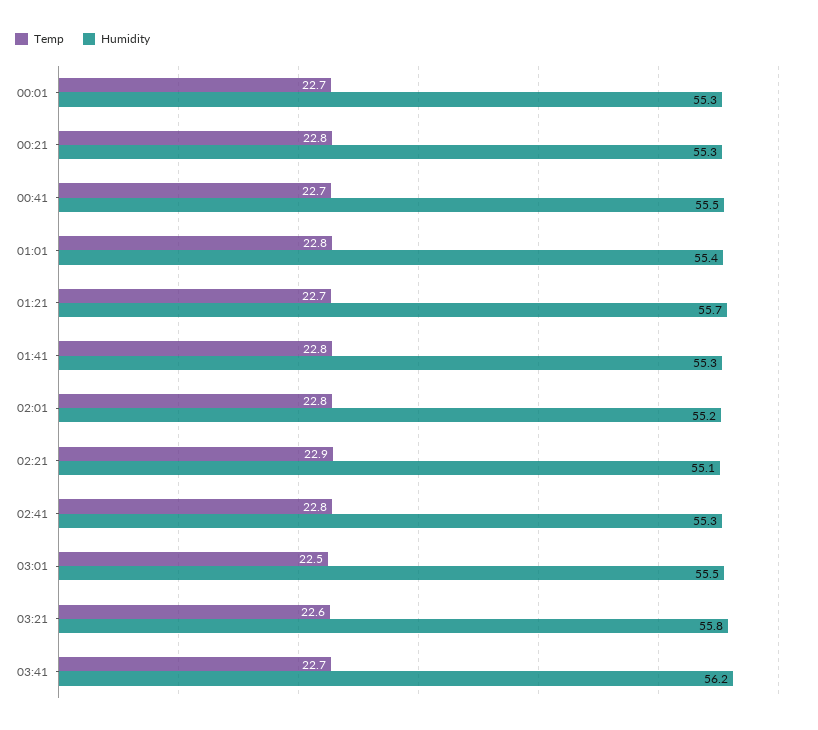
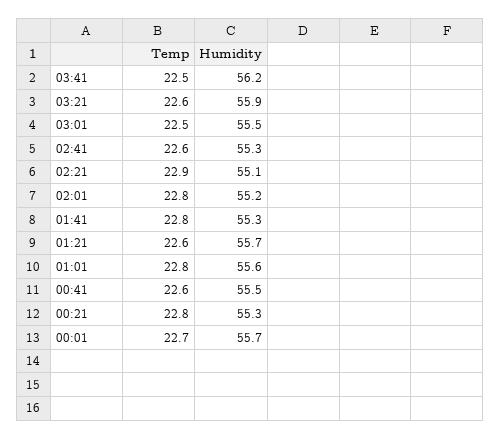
Humidity, 00:01: 55.3 -> 55.7
Temp, 00:41: 22.7 -> 22.6
Humidity, 01:01: 55.4 -> 55.6
Temp, 01:21: 22.7 -> 22.6
Temp, 02:41: 22.8 -> 22.6
Humidity, 03:21: 55.8 -> 55.9
Temp, 03:41: 22.7 -> 22.5

